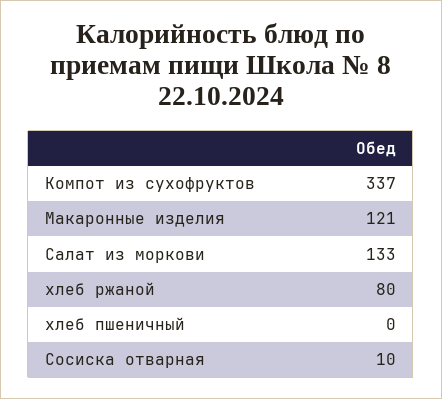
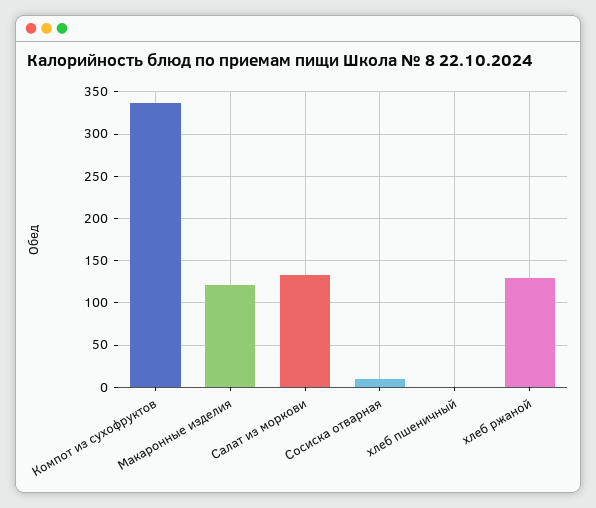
хлеб ржаной: 80 -> 130

